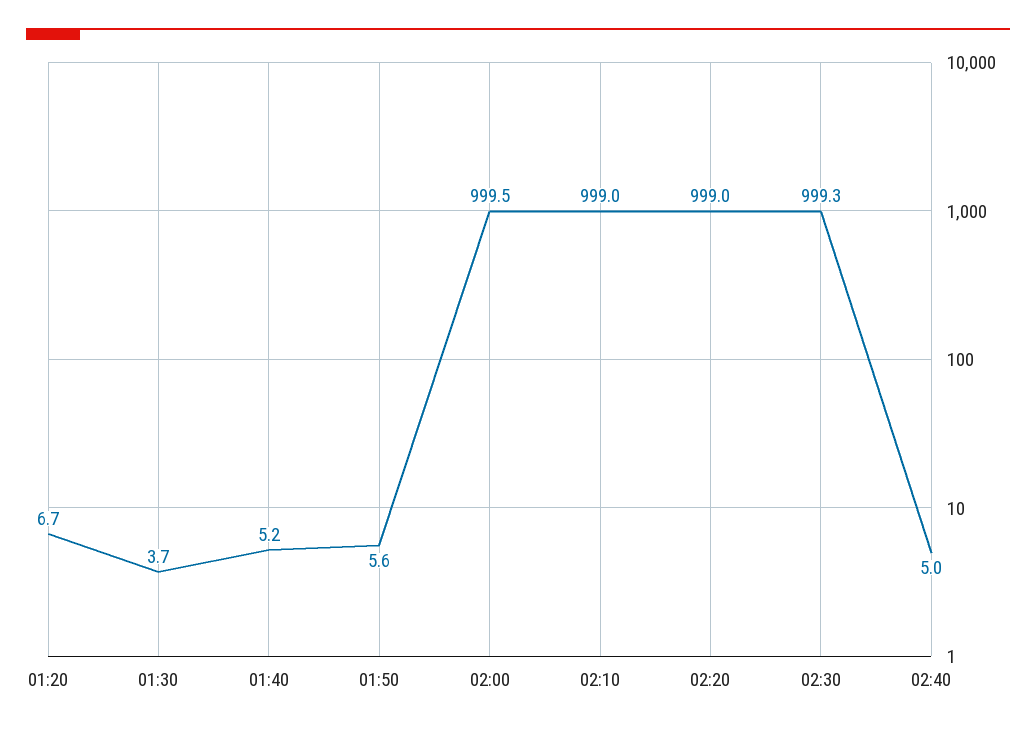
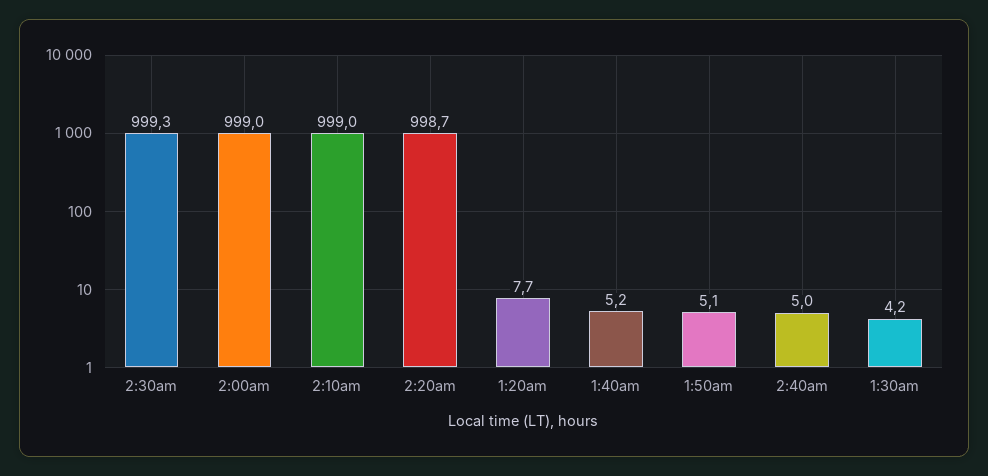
01:20: 6.7 -> 7.7
01:30: 3.7 -> 4.2
01:50: 5.6 -> 5.1
02:00: 999.5 -> 999
02:20: 999 -> 998.7

